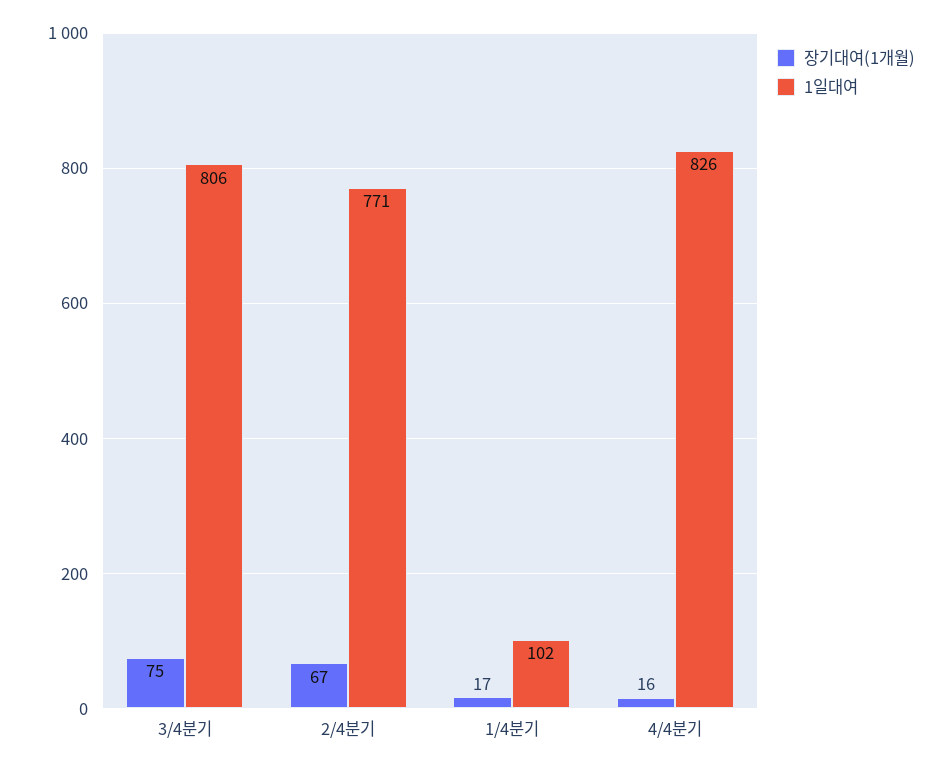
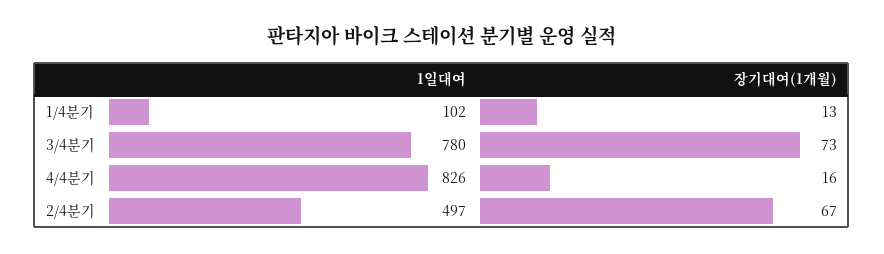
장기대여(1개월), 3/4분기: 75 -> 73
1일대여, 3/4분기: 806 -> 780
1일대여, 2/4분기: 771 -> 497
장기대여(1개월), 1/4분기: 17 -> 13

